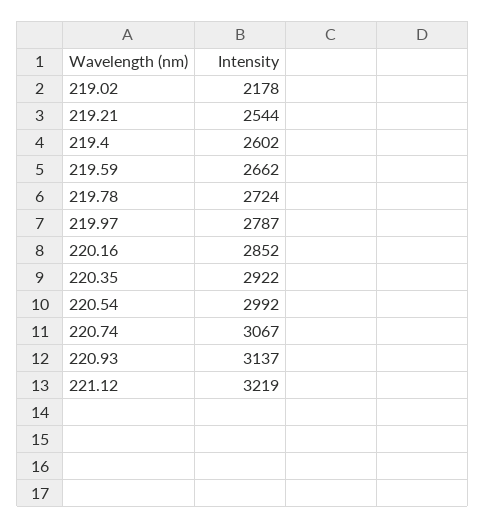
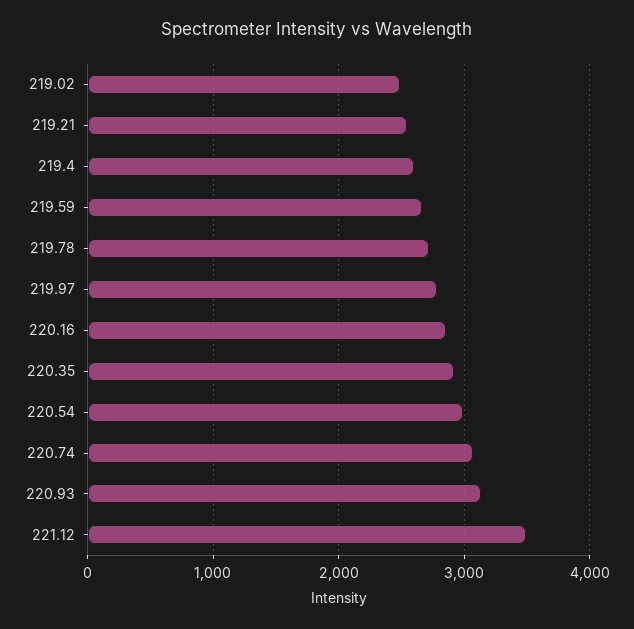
219.02: 2178 -> 2500
221.12: 3219 -> 3500

